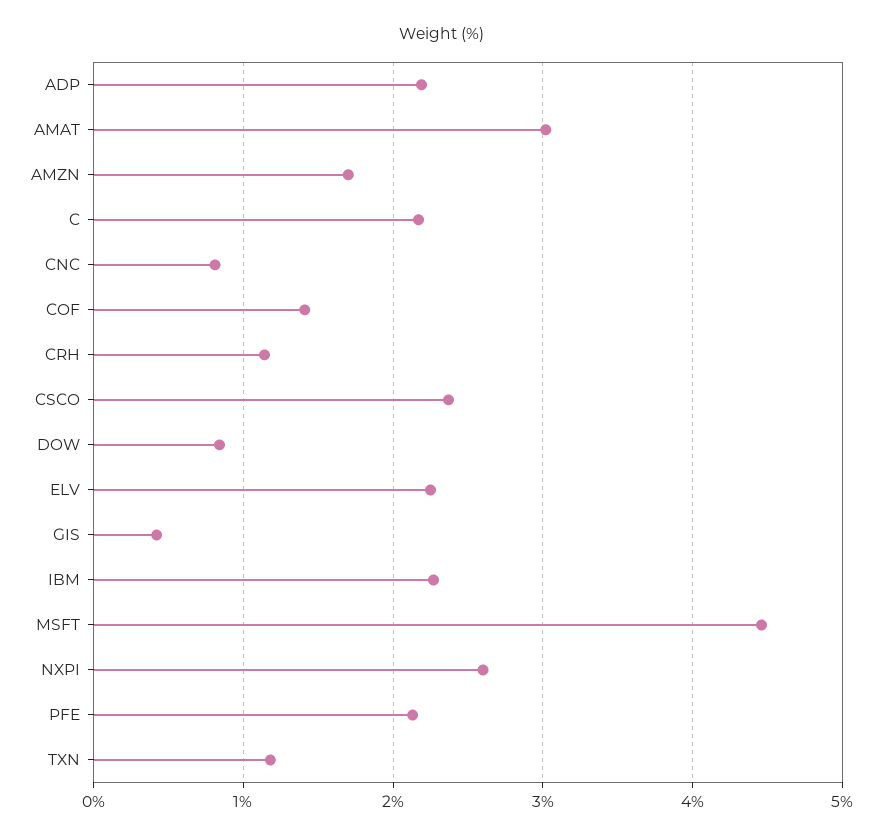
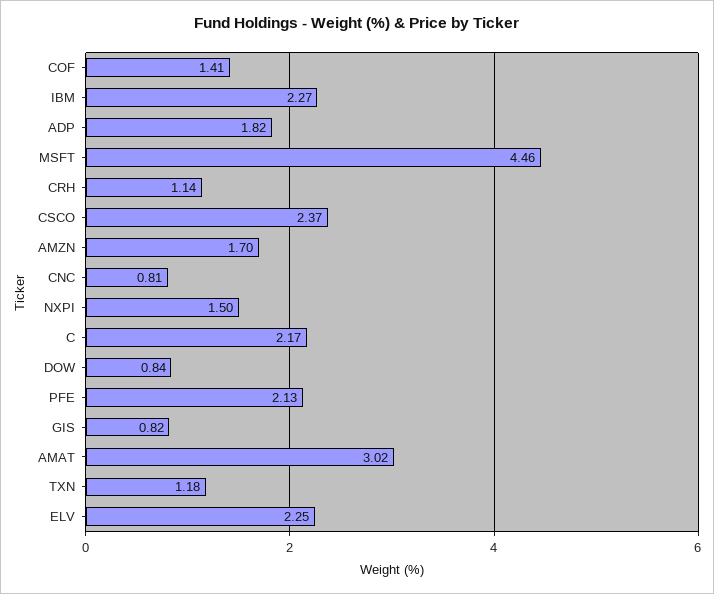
ADP: 2.2 -> 1.82
GIS: 0.4 -> 0.82
NXPI: 2.6 -> 1.5

